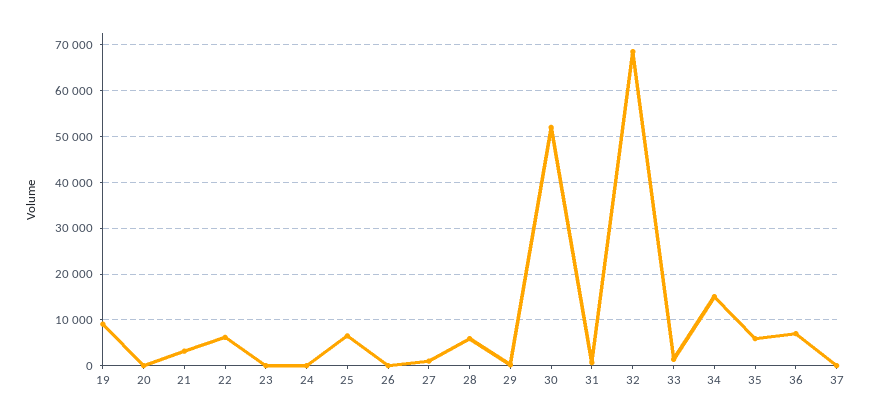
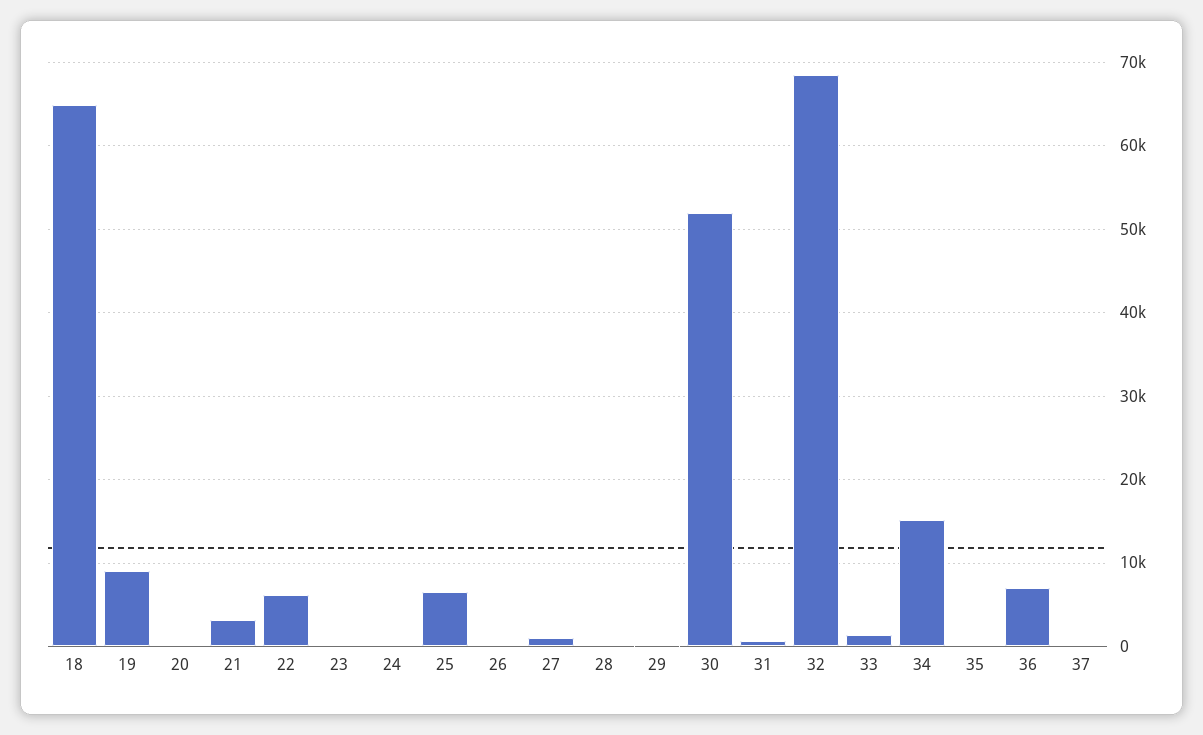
28: 6000 -> 0
35: 6000 -> 0
18: none -> 65000

